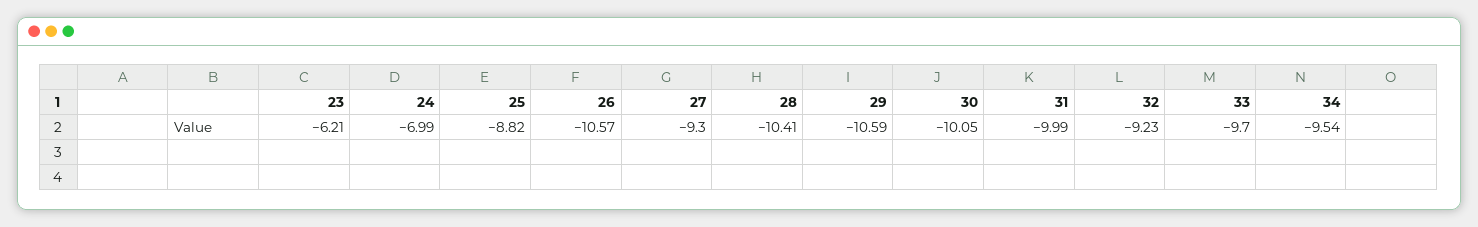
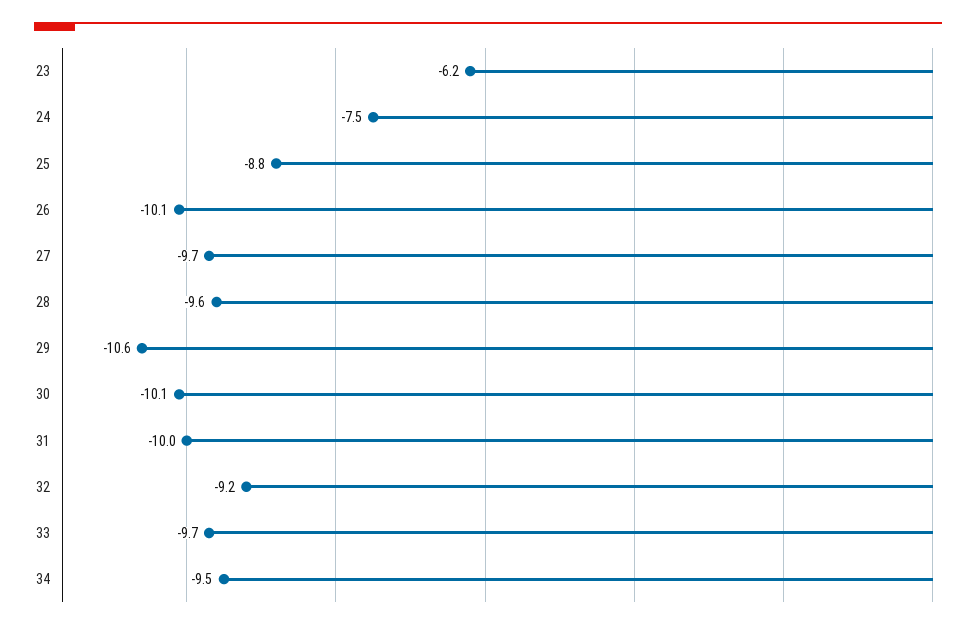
24: -6.99 -> -7.5
26: -10.57 -> -10.1
27: -9.3 -> -9.7
28: -10.41 -> -9.6

